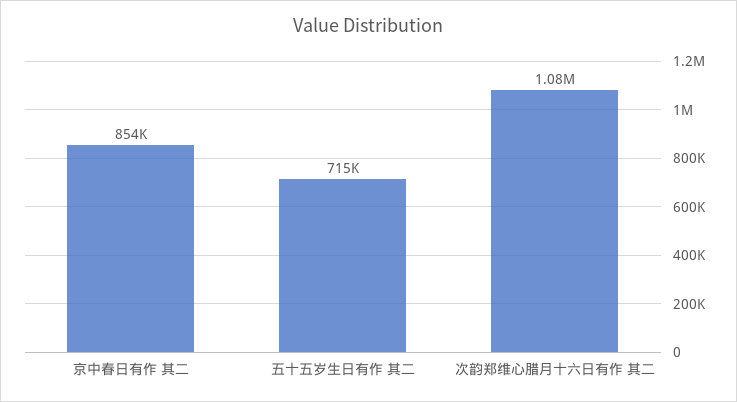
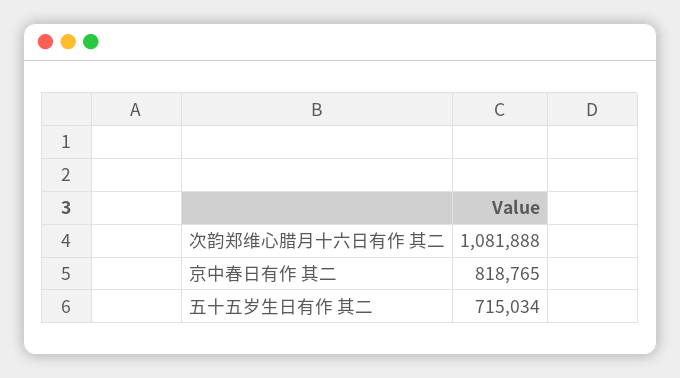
京中春日有作 其二: 854000 -> 818765

